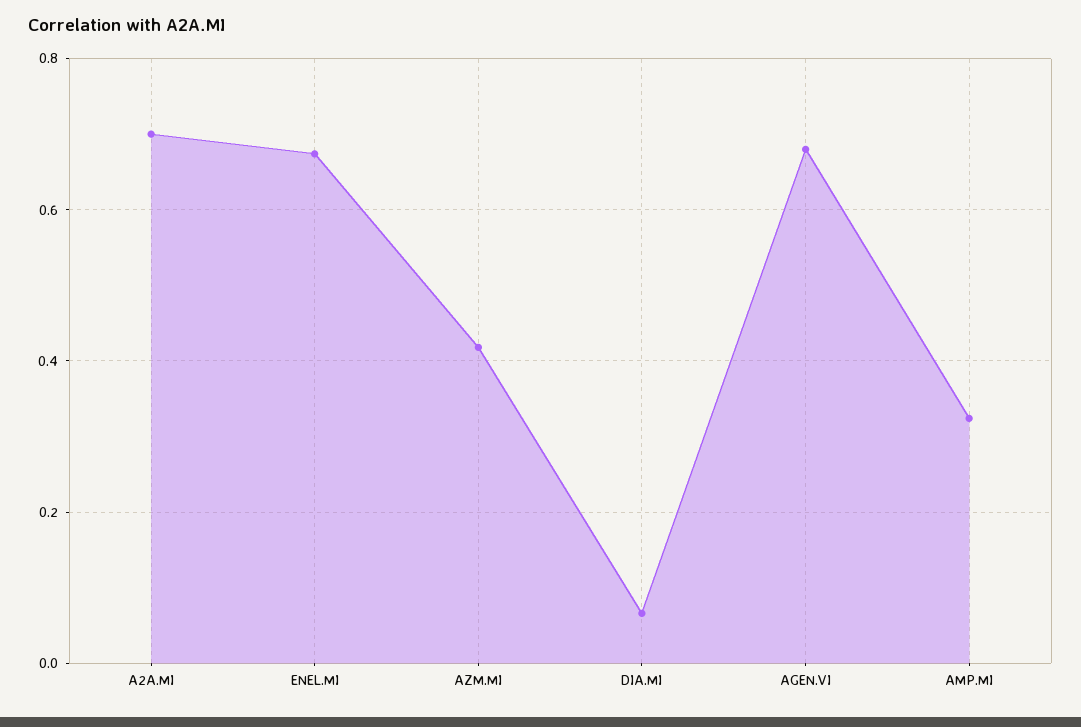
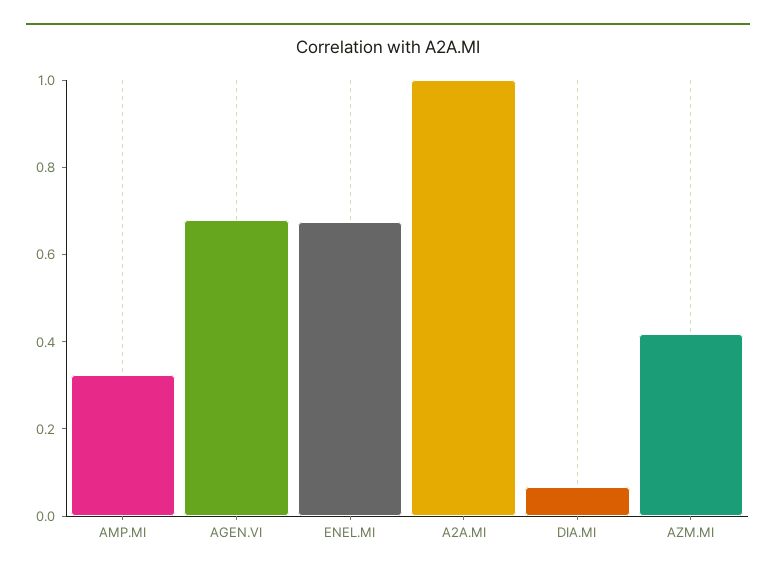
A2A.MI: 0.7 -> 1

